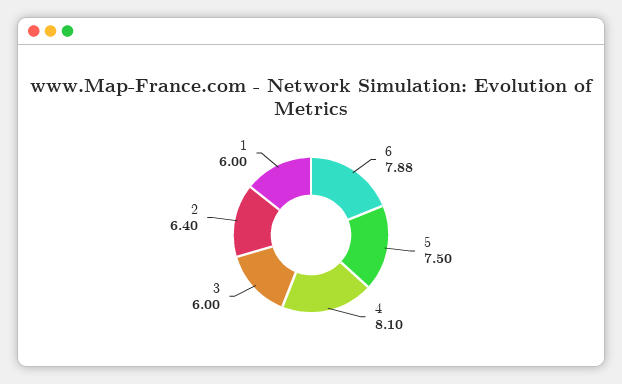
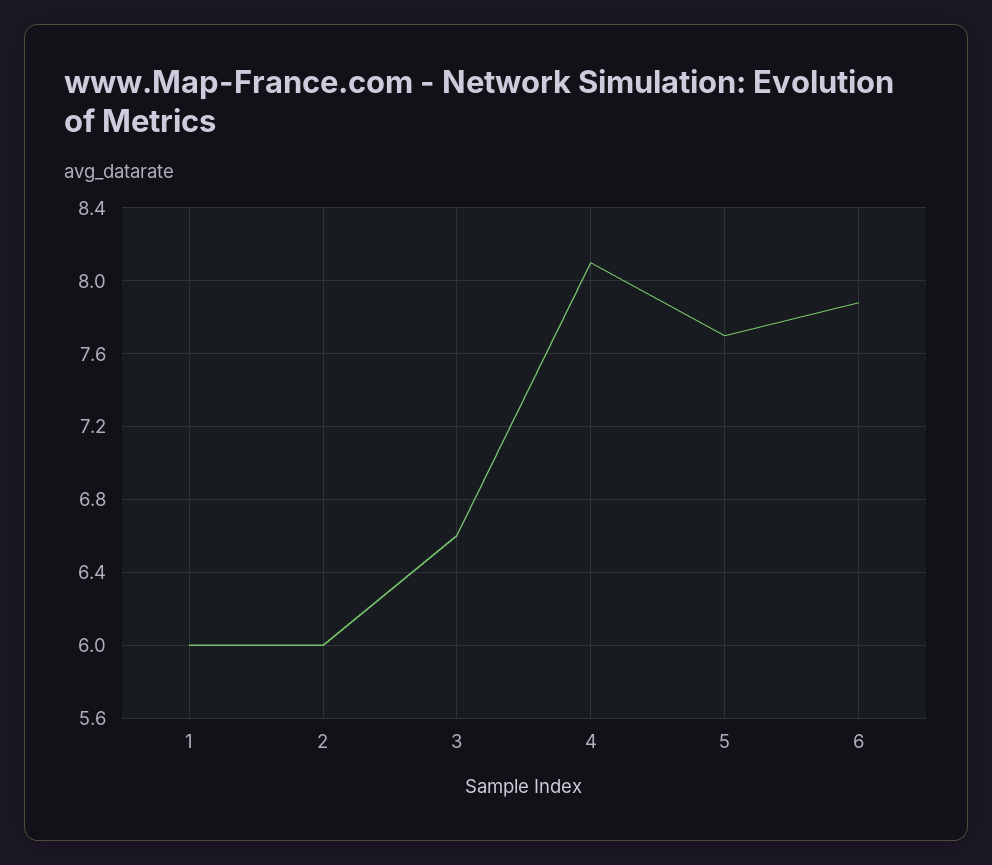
5: 7.5 -> 7.7
3: 6 -> 6.6
2: 6.4 -> 6

